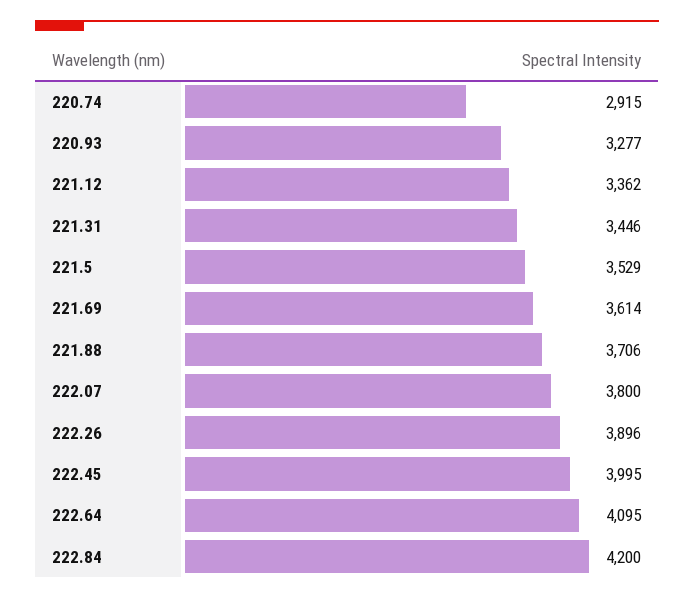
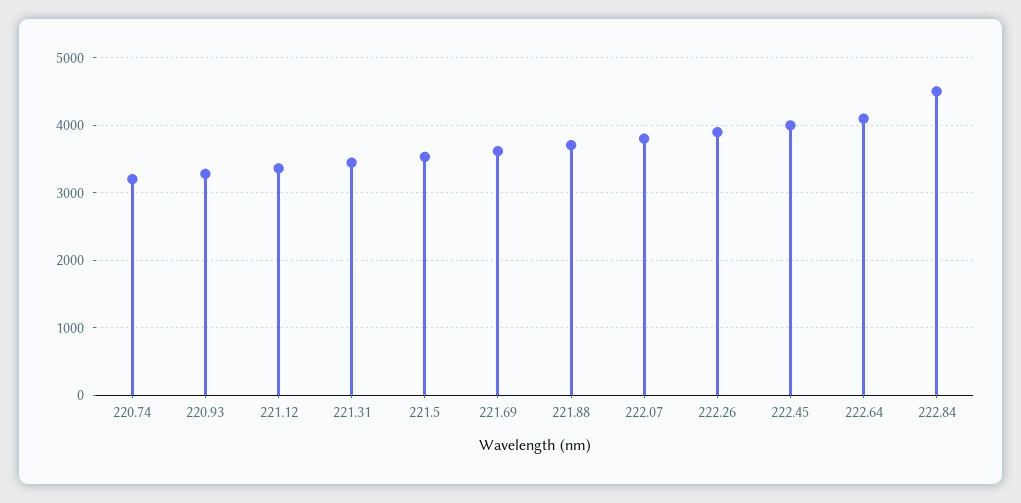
220.74: 2915 -> 3200
222.84: 4200 -> 4500

